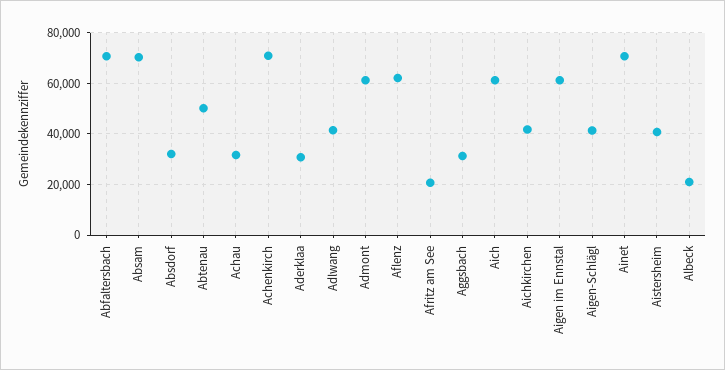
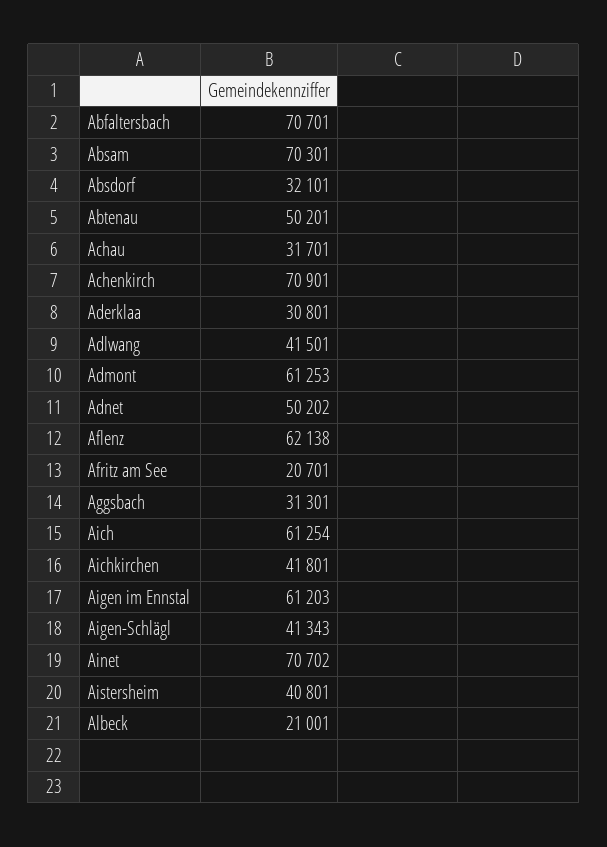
Adnet: none -> 50202

